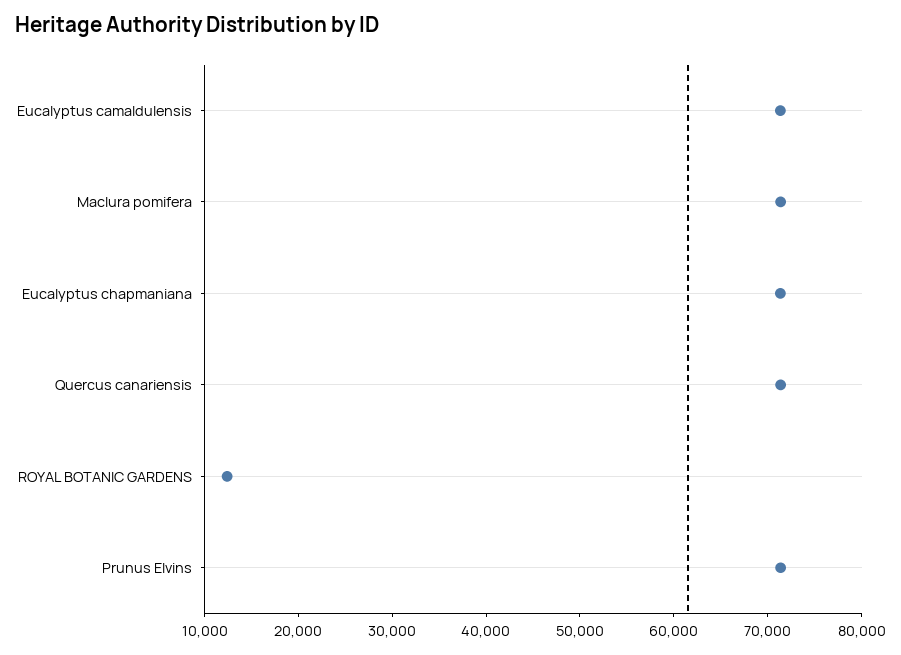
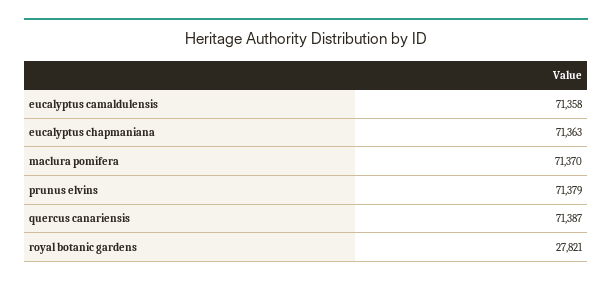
ROYAL BOTANIC GARDENS: 12000 -> 27821

